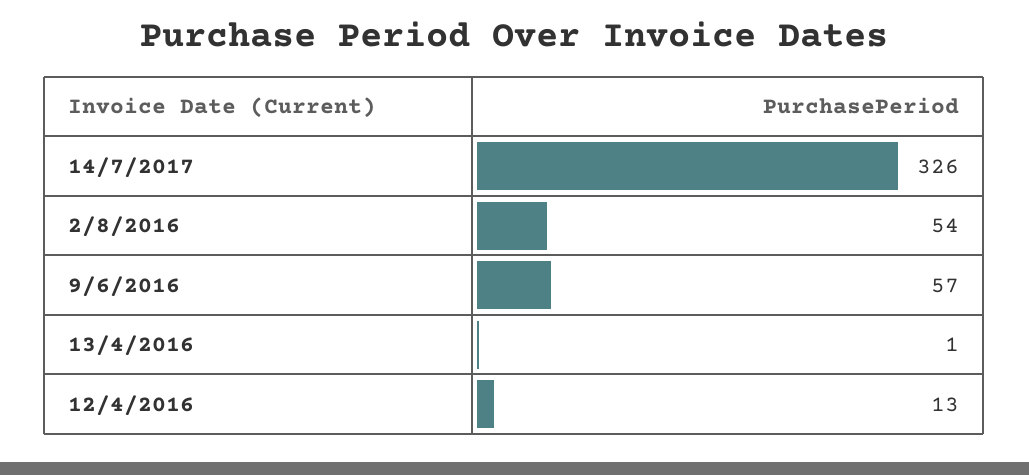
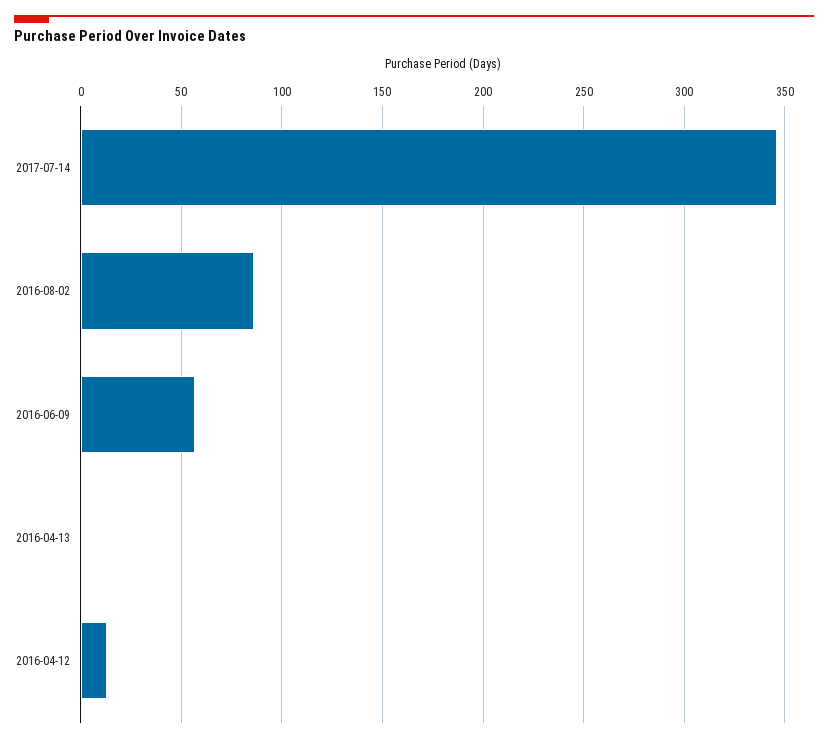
14/7/2017: 326 -> 345
2/8/2016: 54 -> 85

